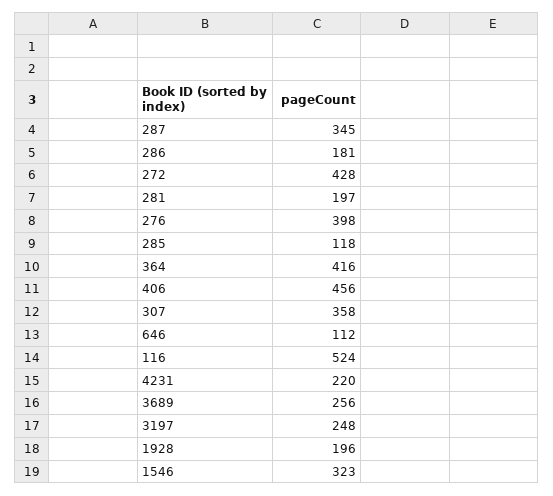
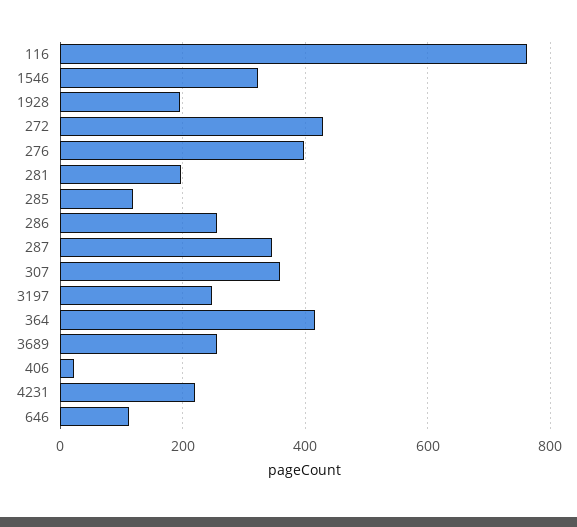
286: 181 -> 260
406: 456 -> 20
116: 524 -> 760

